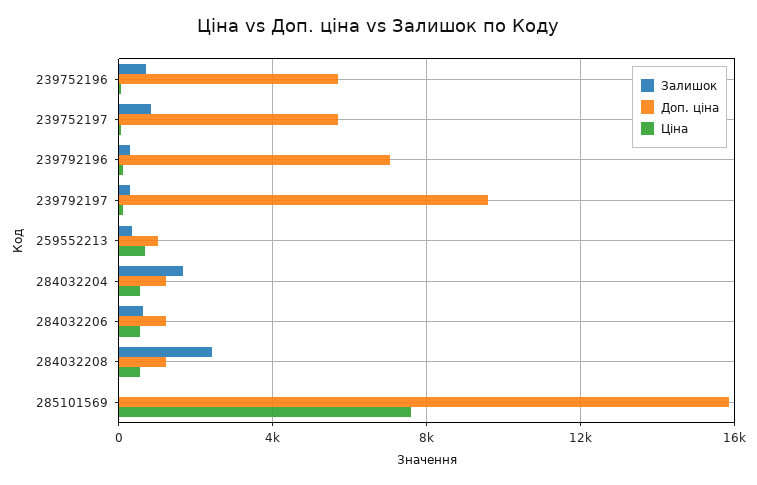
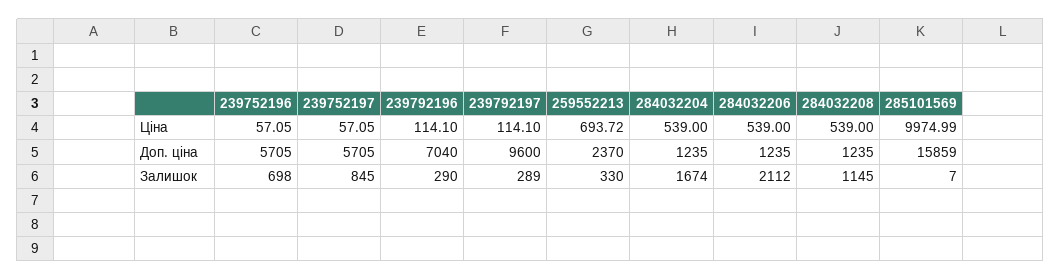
Доп. ціна, 259552213: 1000 -> 2370
Залишок, 284032206: 500 -> 2112
Залишок, 284032208: 2500 -> 1145
Ціна, 285101569: 7500 -> 9974.99

